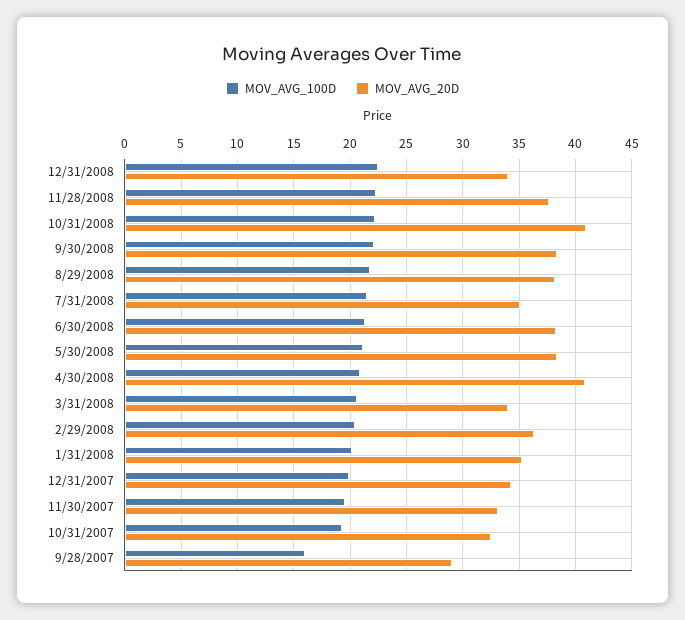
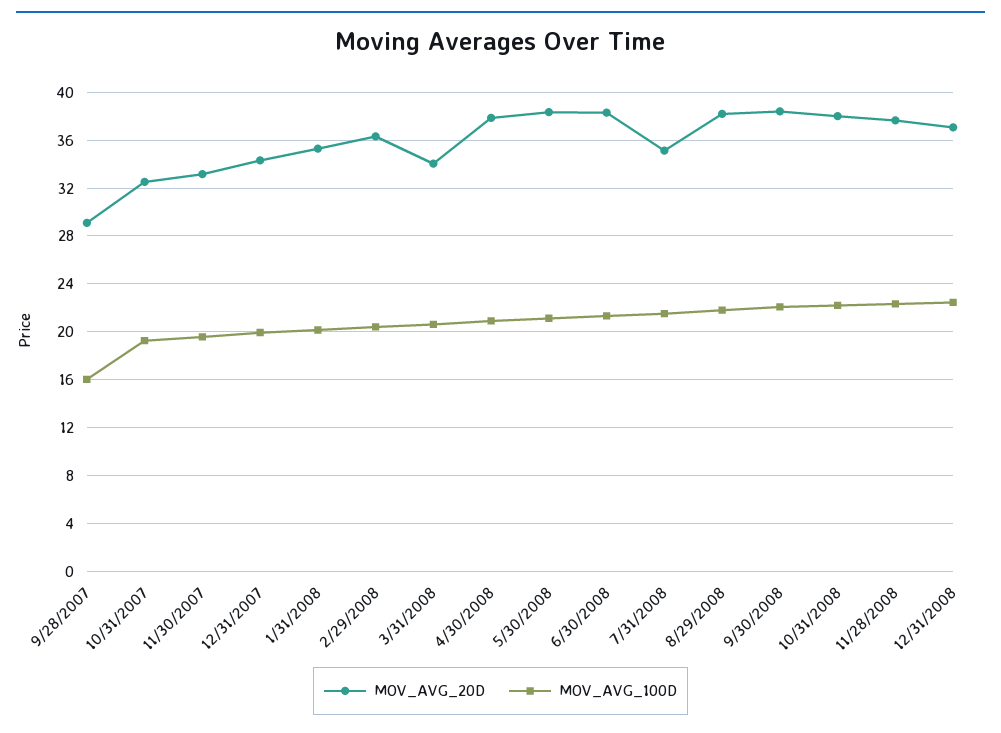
MOV_AVG_20D, 12/31/2008: 34 -> 37
MOV_AVG_20D, 10/31/2008: 41 -> 38
MOV_AVG_20D, 4/30/2008: 41 -> 38

